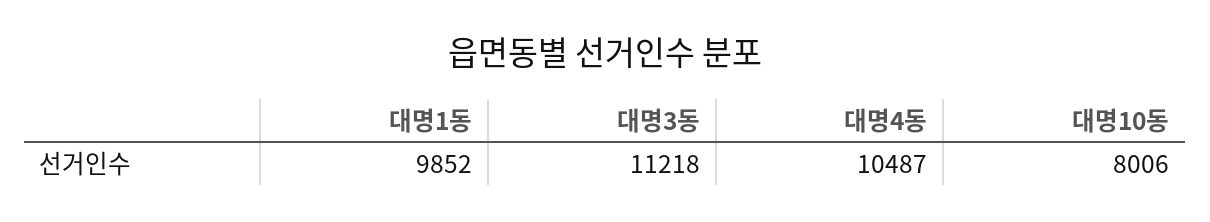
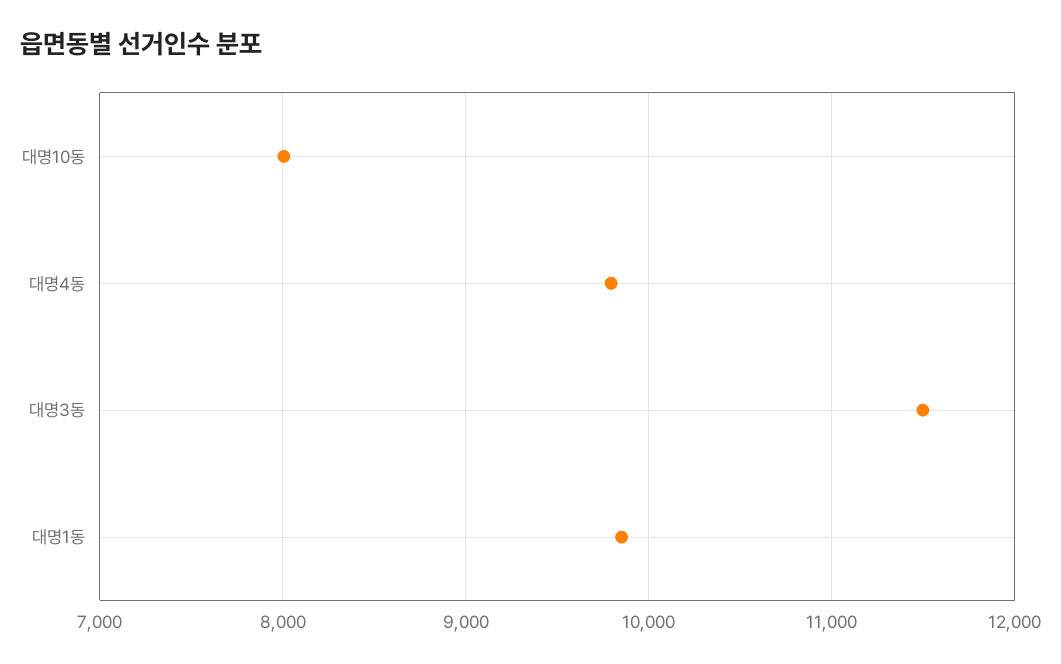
대명3동: 11218 -> 11500
대명4동: 10487 -> 9800

